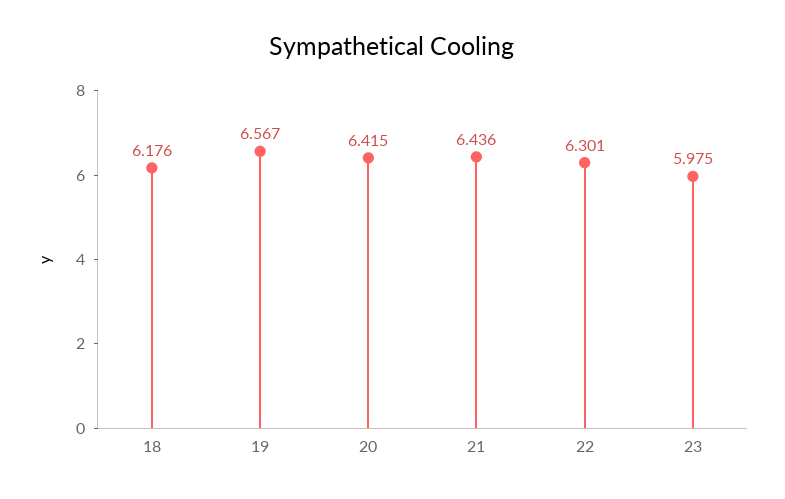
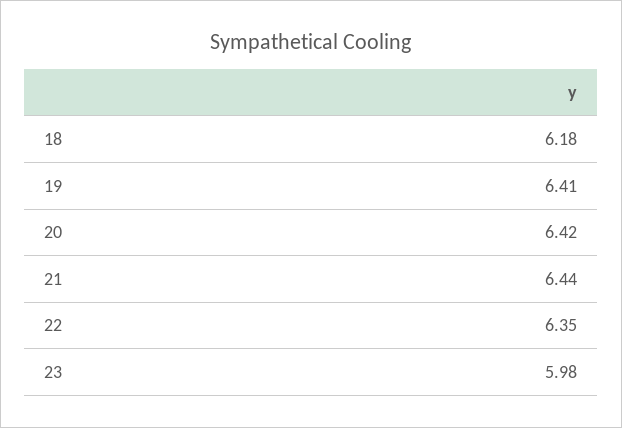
19: 6.567 -> 6.41
22: 6.301 -> 6.35

